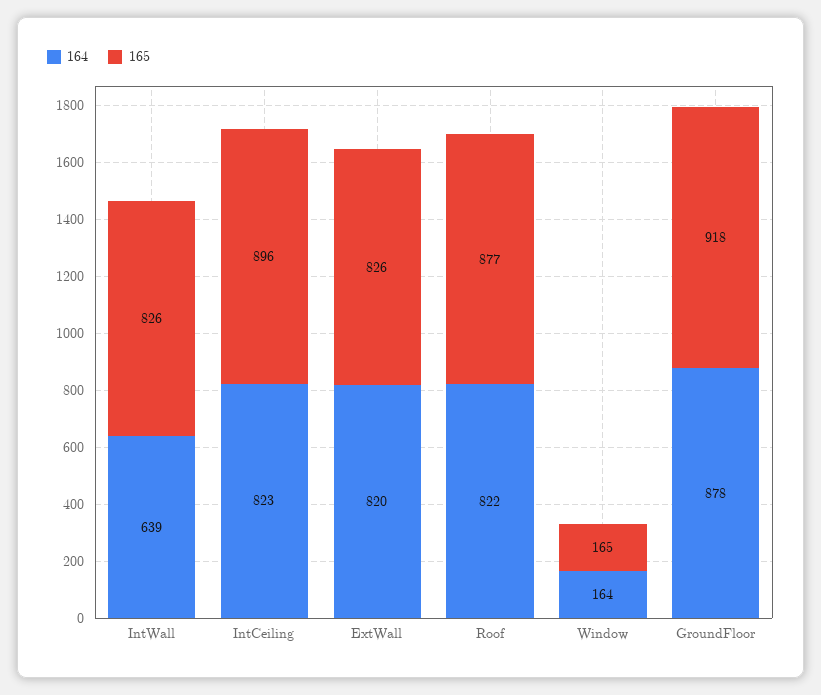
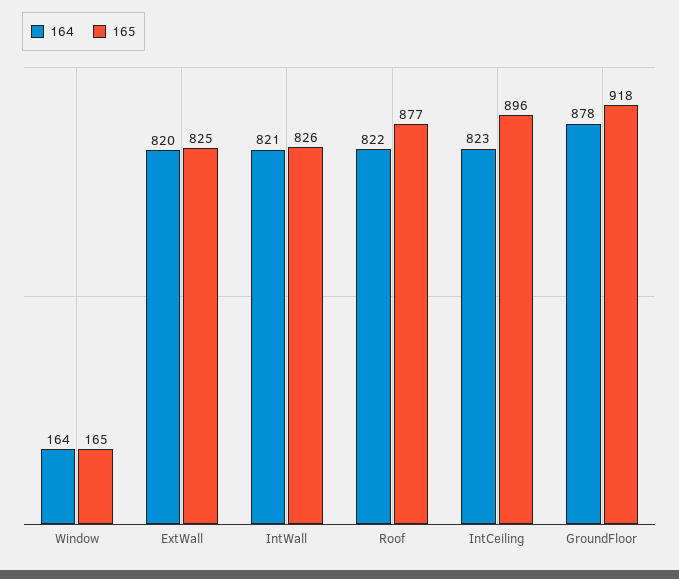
164, IntWall: 639 -> 821
165, ExtWall: 826 -> 825

